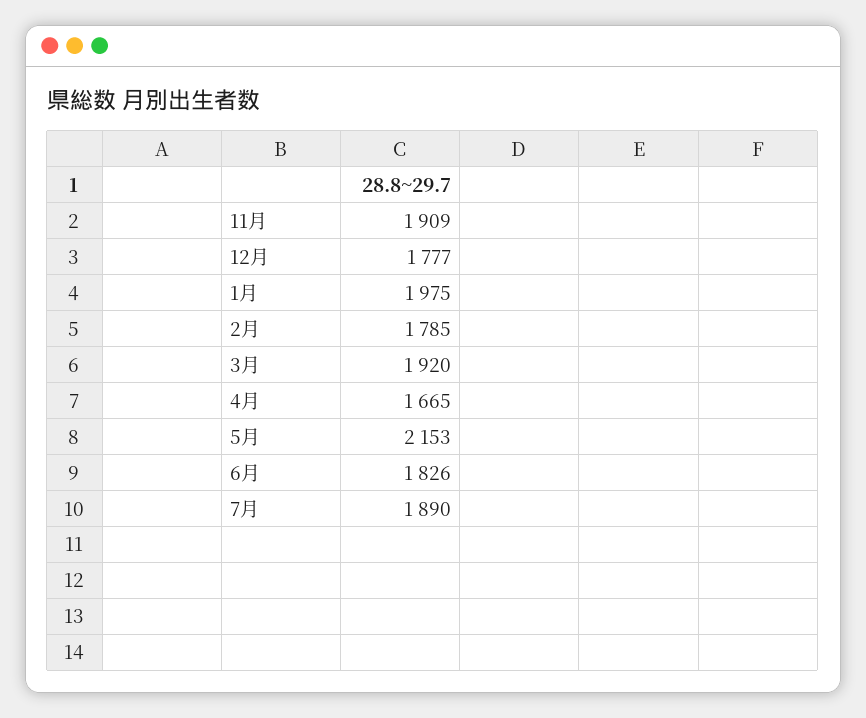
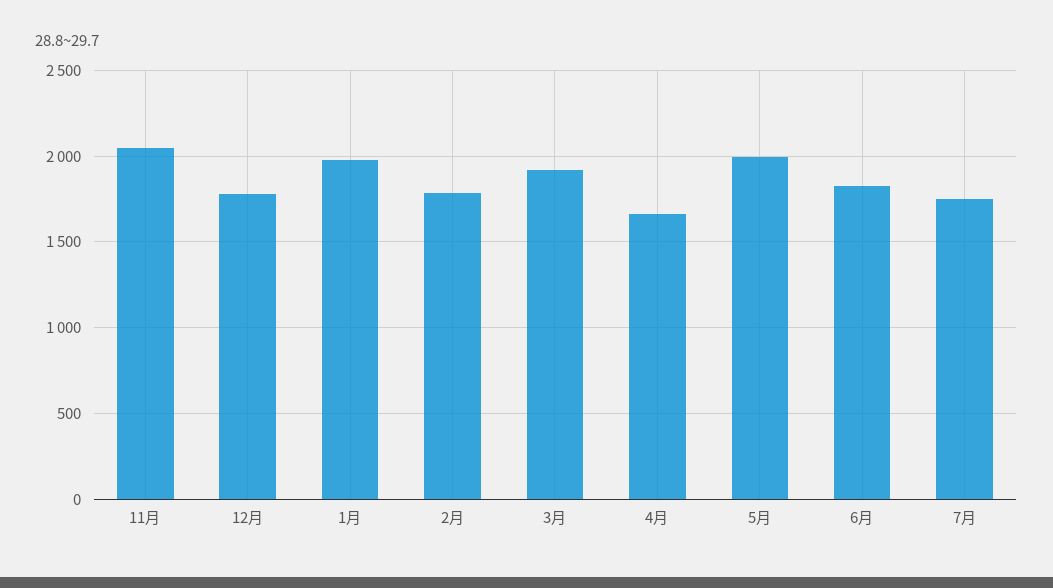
11月: 1909 -> 2050
5月: 2153 -> 2000
7月: 1890 -> 1750

